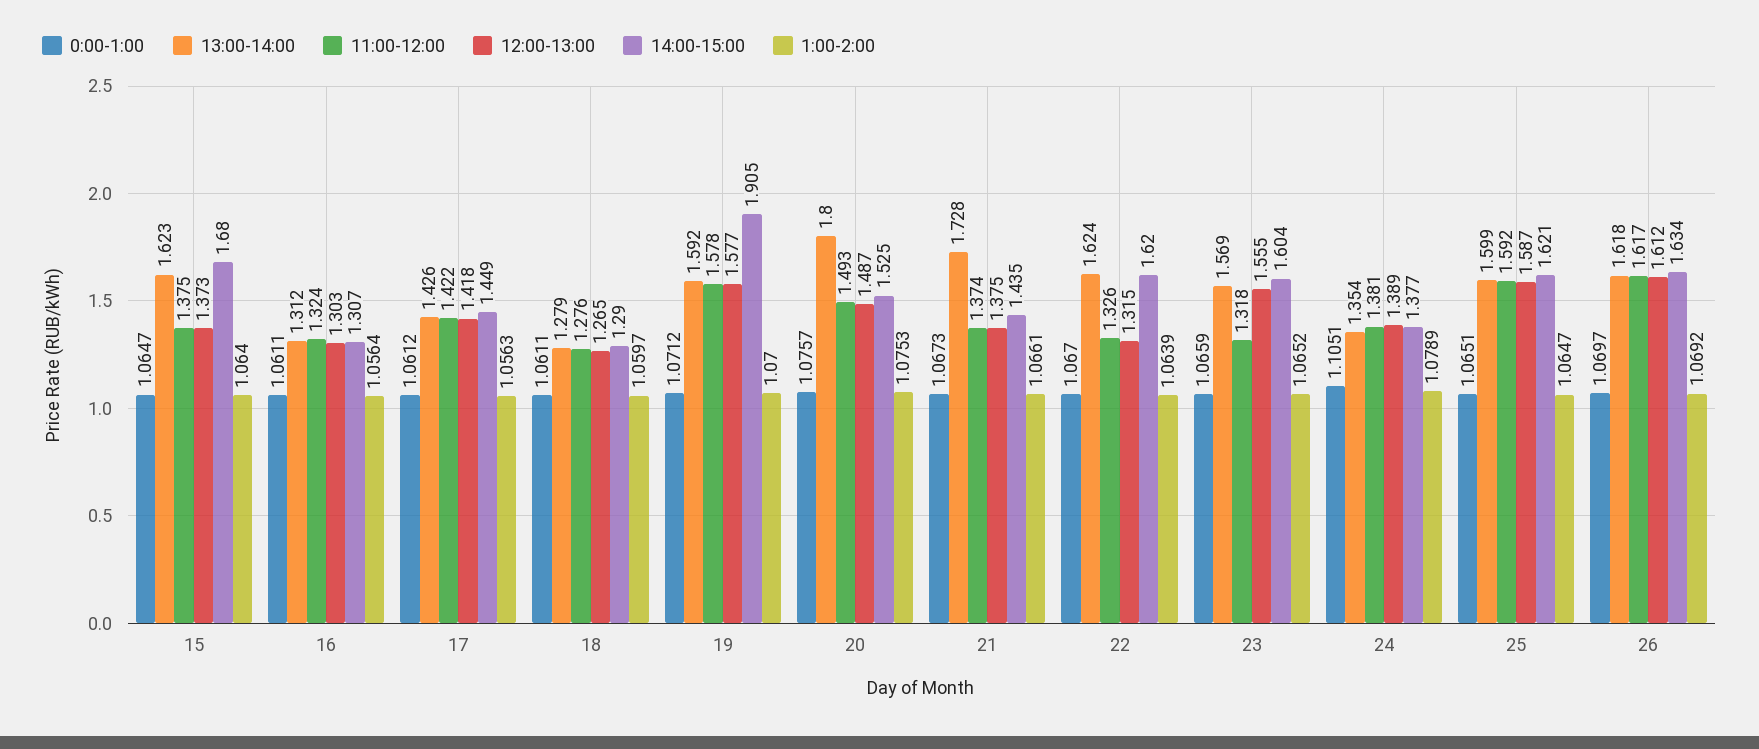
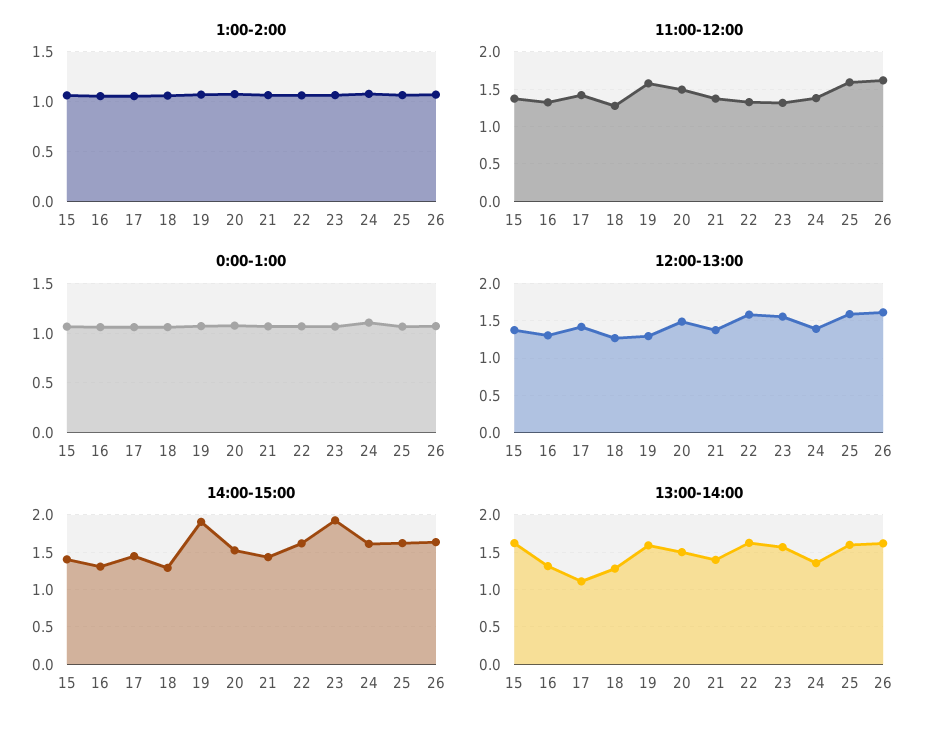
14:00-15:00, 15: 1.68 -> 1.4
13:00-14:00, 17: 1.426 -> 1.1
12:00-13:00, 19: 1.577 -> 1.3
13:00-14:00, 20: 1.8 -> 1.5
13:00-14:00, 21: 1.728 -> 1.4
12:00-13:00, 22: 1.315 -> 1.6
14:00-15:00, 23: 1.604 -> 1.9
14:00-15:00, 24: 1.377 -> 1.6

